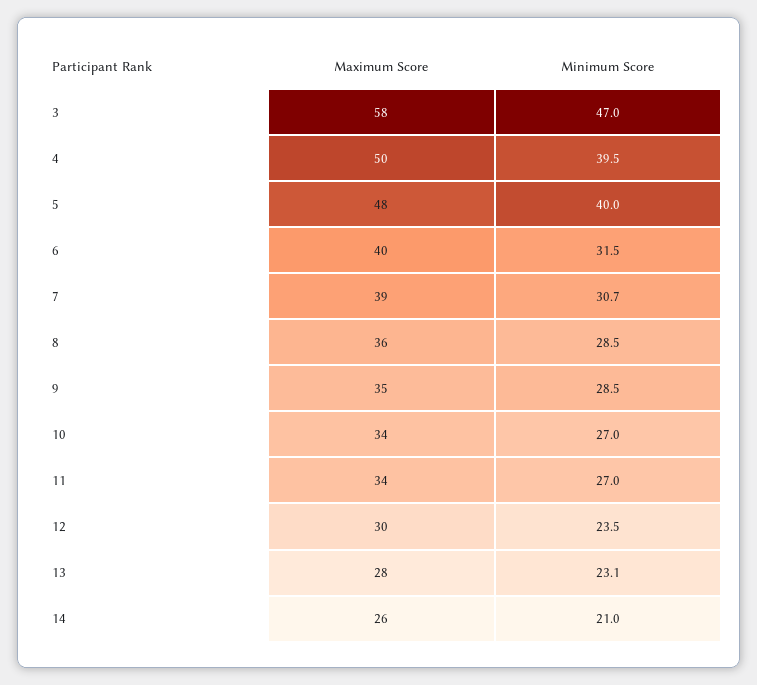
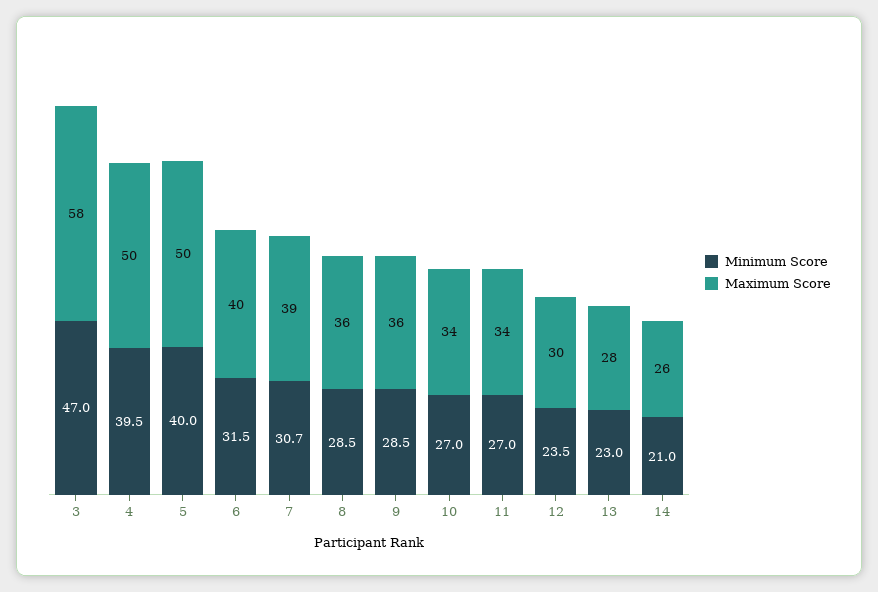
Maximum Score, 5: 48 -> 50
Maximum Score, 9: 35 -> 36
Minimum Score, 13: 23.1 -> 23

